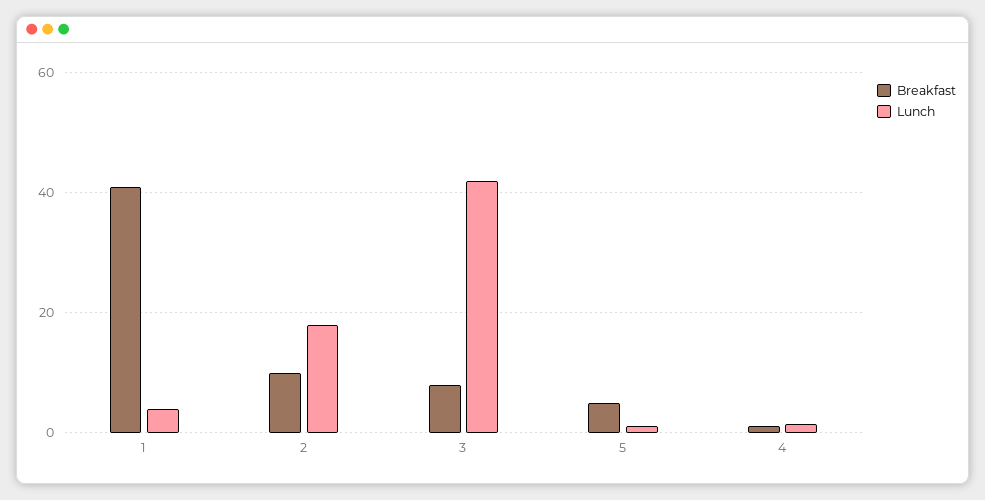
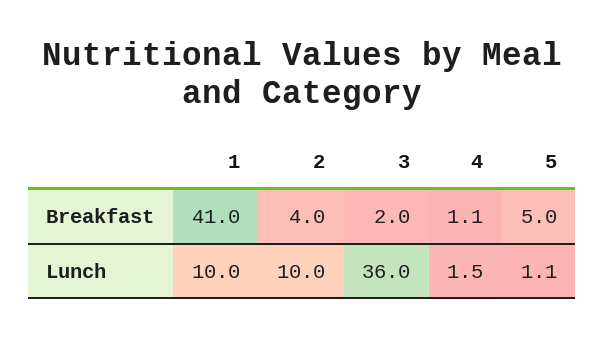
Lunch, 1: 4 -> 10
Breakfast, 2: 10 -> 4
Lunch, 2: 18 -> 10
Breakfast, 3: 8 -> 2
Lunch, 3: 42 -> 36

